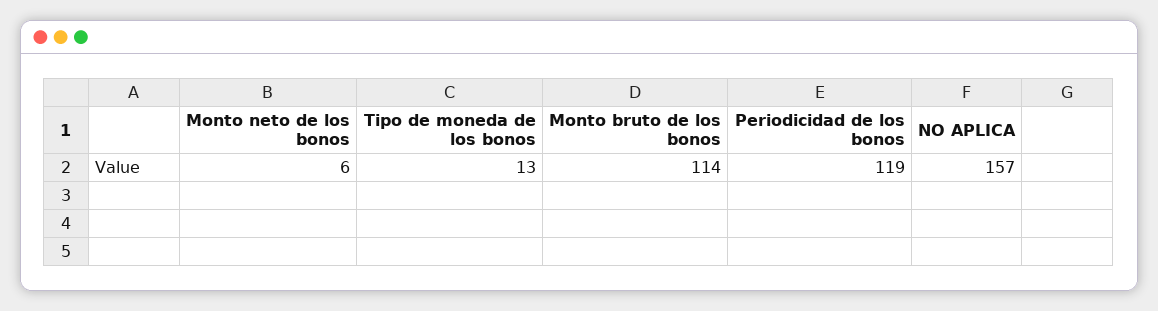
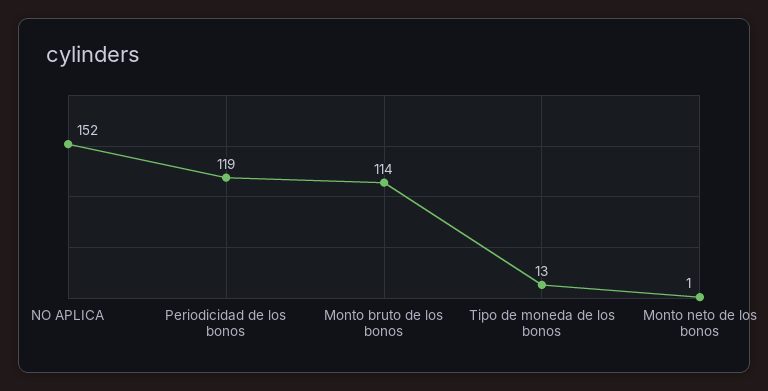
Monto neto de los bonos: 6 -> 1
NO APLICA: 157 -> 152

